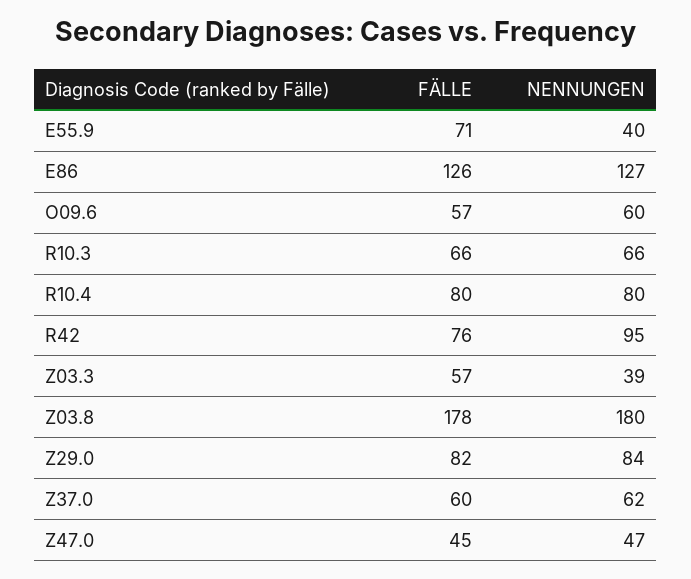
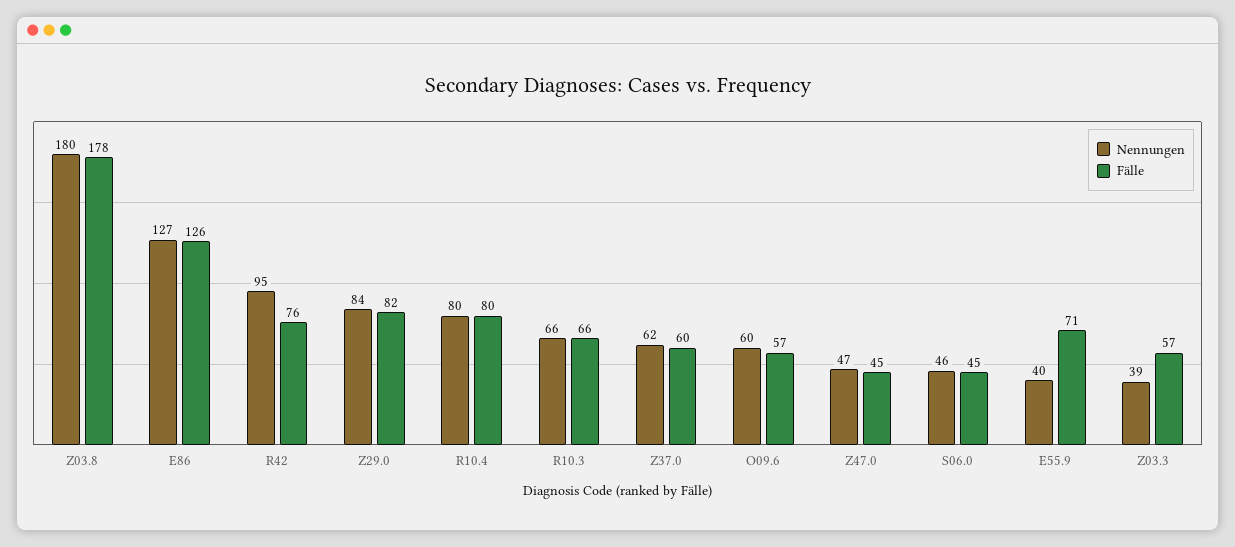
NENNUNGEN, S06.0: none -> 46
FÄLLE, S06.0: none -> 45

